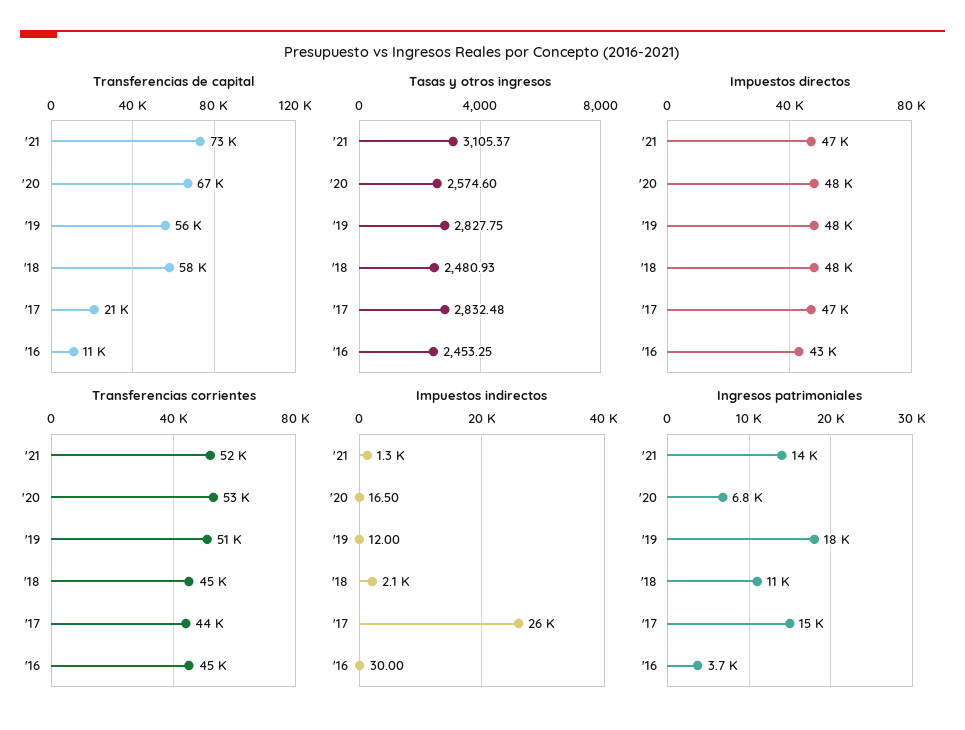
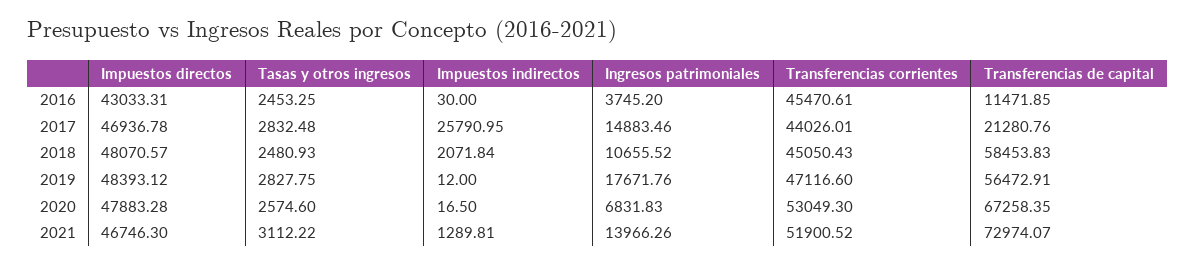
Tasas y otros ingresos, '21: 3105.37 -> 3112.22
Transferencias corrientes, '19: 51000 -> 47116.6

